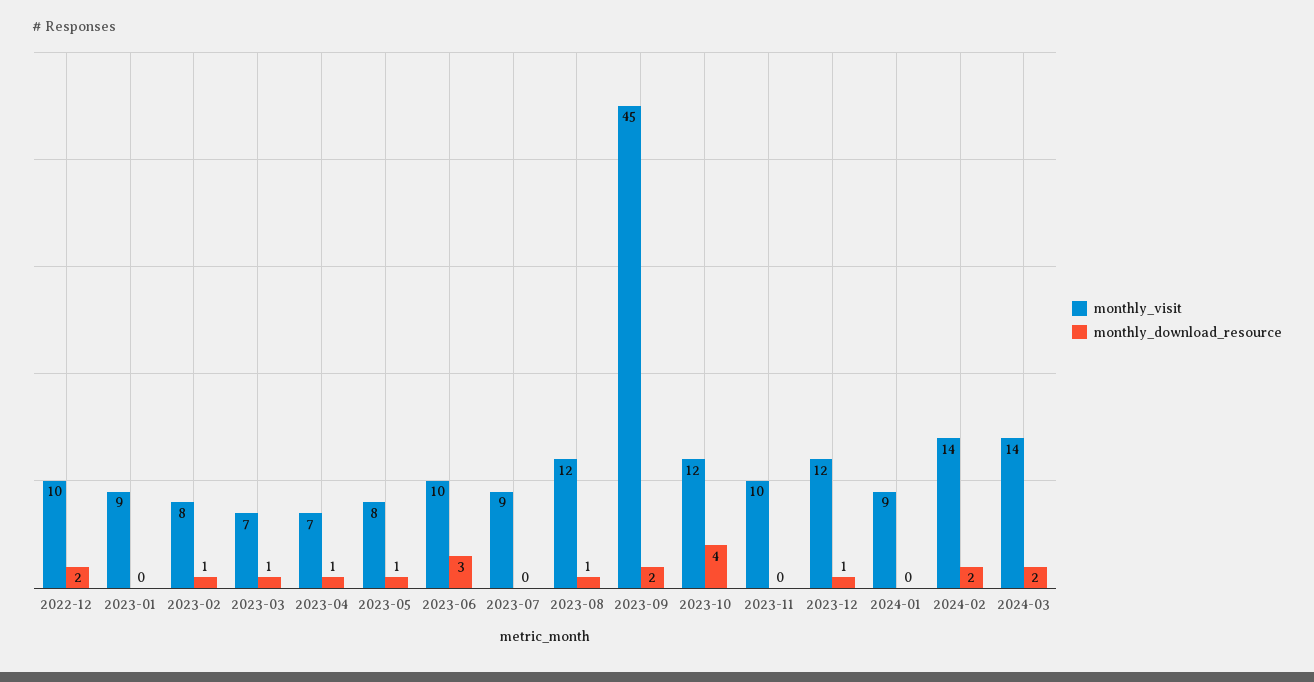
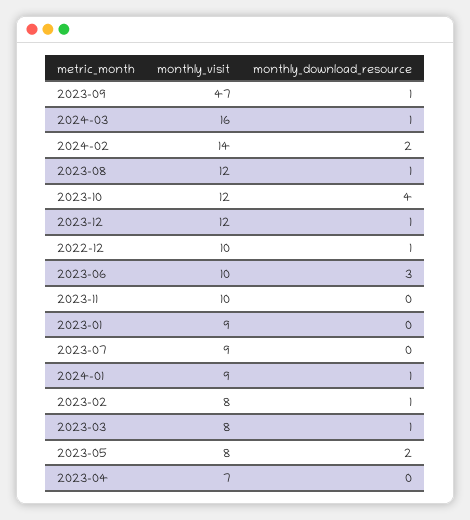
monthly_download_resource, 2022-12: 2 -> 1
monthly_visit, 2023-03: 7 -> 8
monthly_download_resource, 2023-04: 1 -> 0
monthly_download_resource, 2023-05: 1 -> 2
monthly_visit, 2023-09: 45 -> 47
monthly_download_resource, 2023-09: 2 -> 1
monthly_download_resource, 2024-01: 0 -> 1
monthly_visit, 2024-03: 14 -> 16
monthly_download_resource, 2024-03: 2 -> 1

